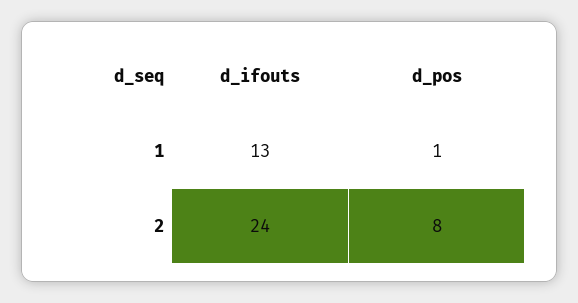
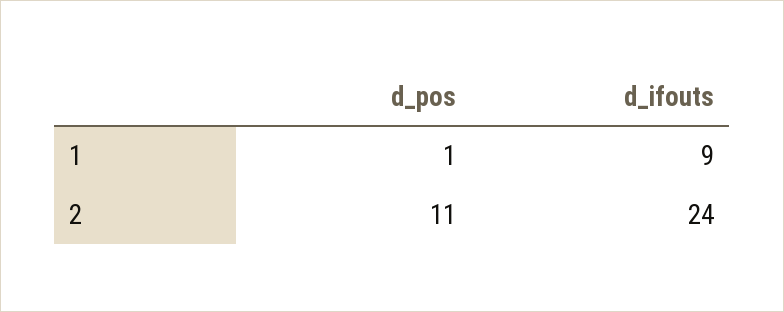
d_ifouts, 1: 13 -> 9
d_pos, 2: 8 -> 11

